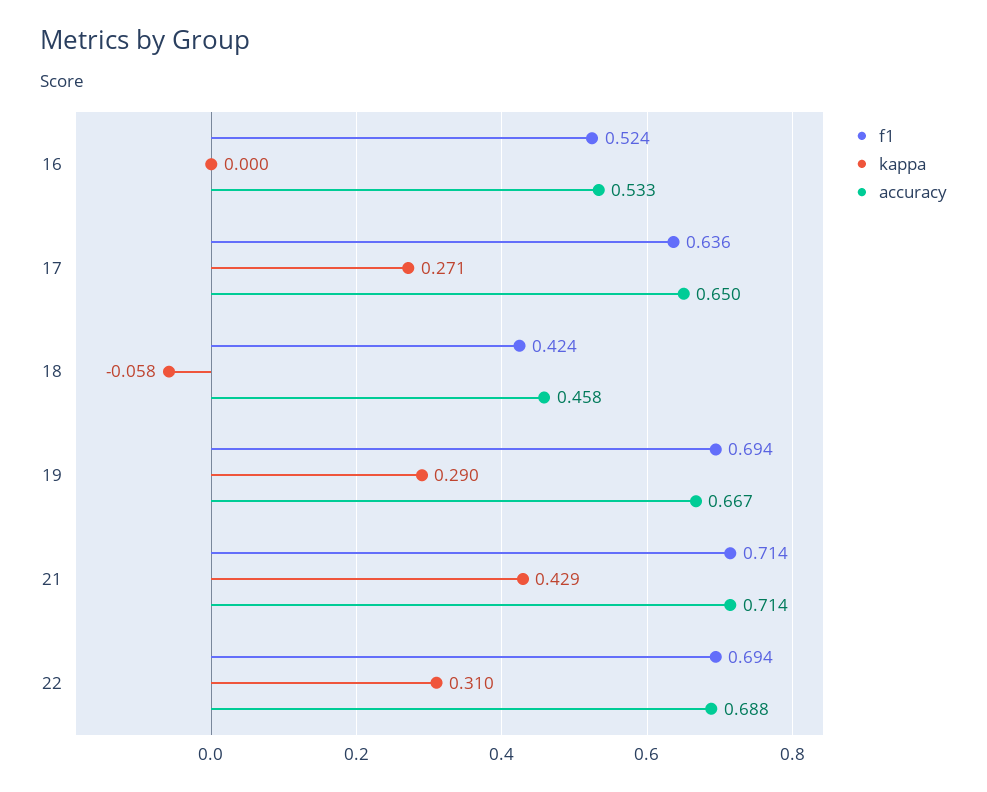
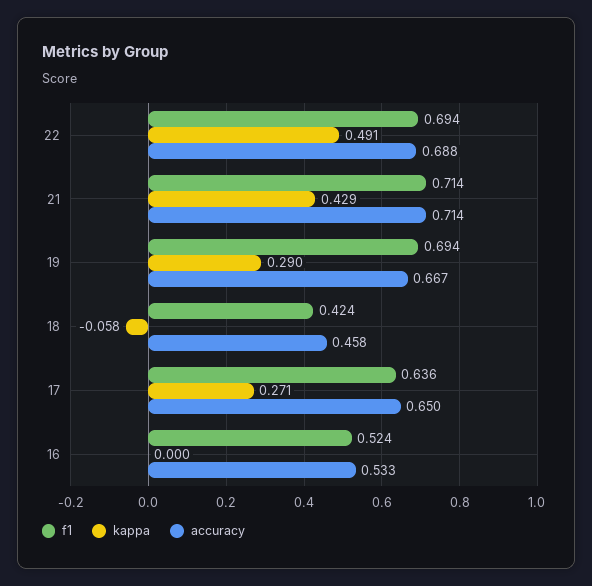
kappa, 22: 0.31 -> 0.491

